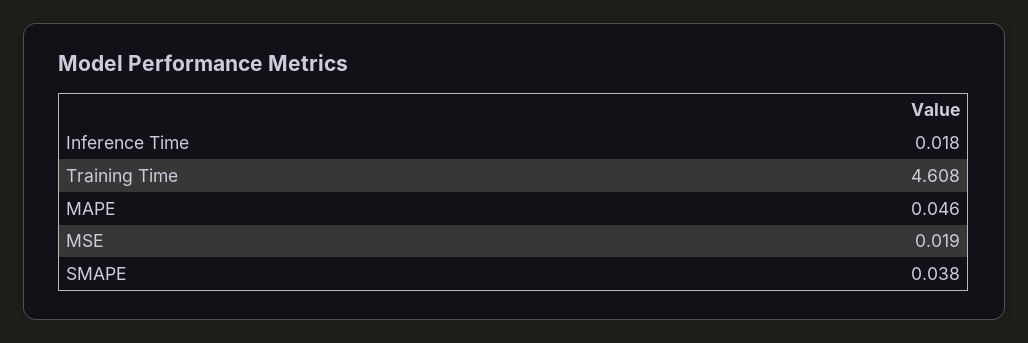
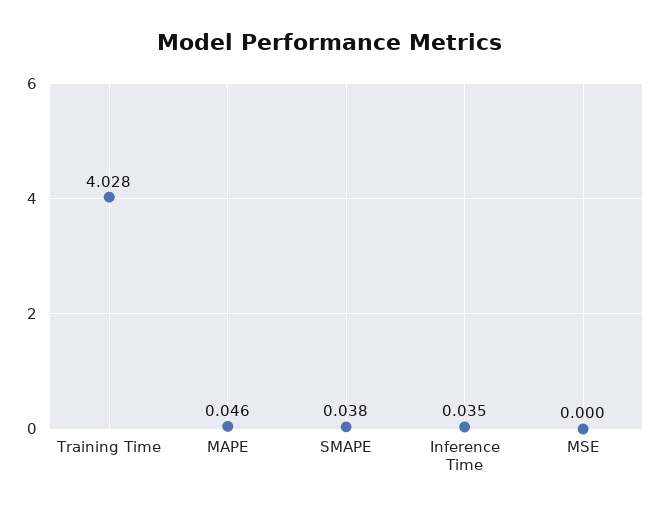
Inference Time: 0.018 -> 0.035
Training Time: 4.608 -> 4.028
MSE: 0.019 -> 0

